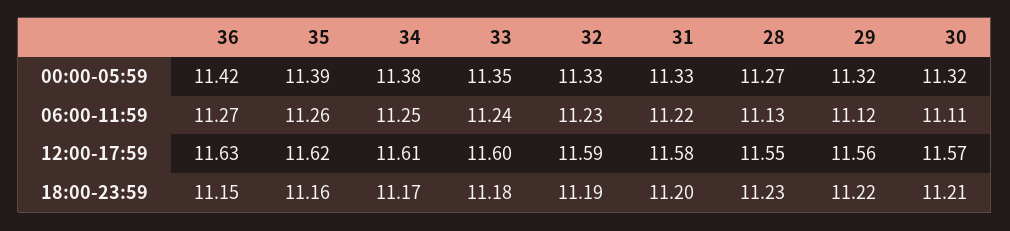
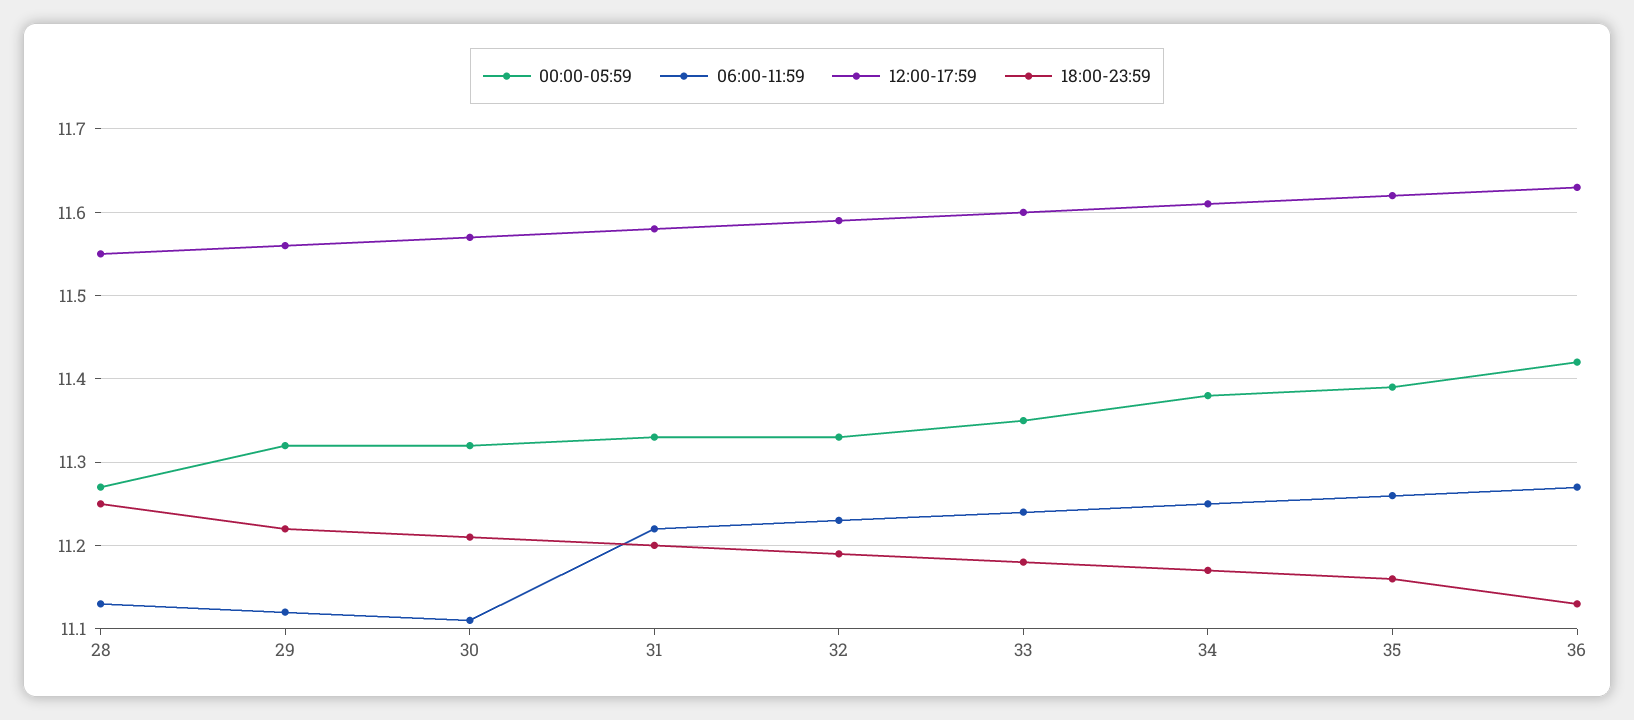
18:00-23:59, 36: 11.15 -> 11.13
18:00-23:59, 28: 11.23 -> 11.25

